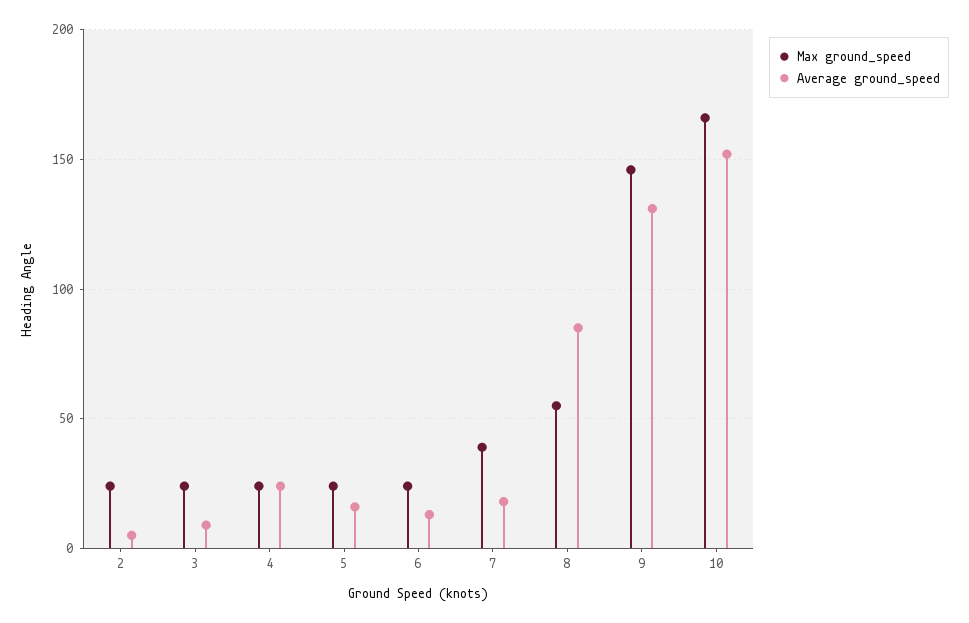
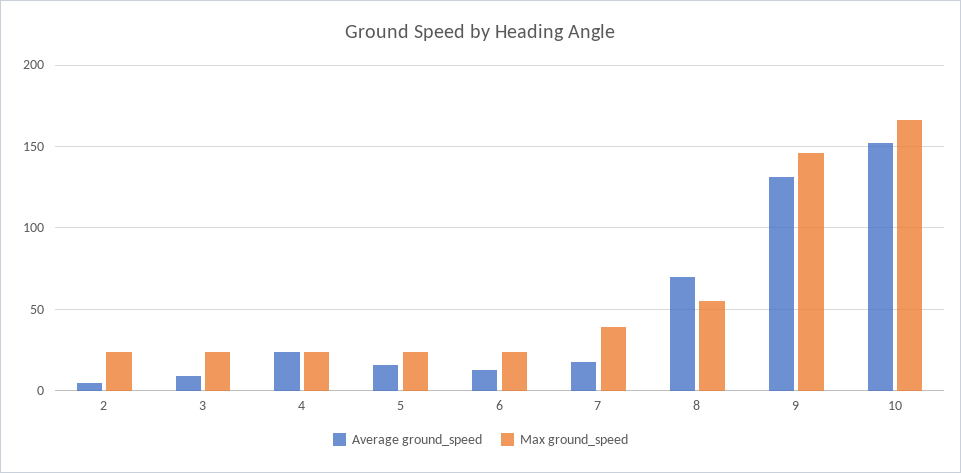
Average ground_speed, 8: 85 -> 70

